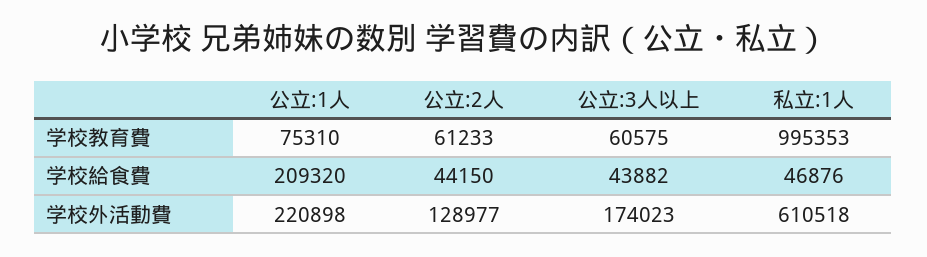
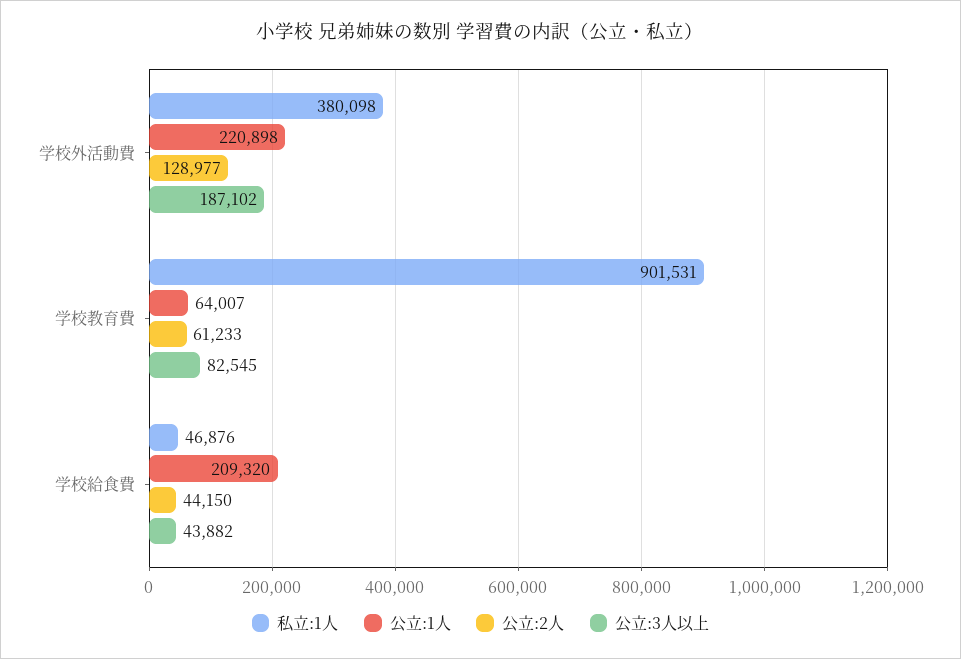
公立:1人, 学校教育費: 75310 -> 64007
公立:3人以上, 学校教育費: 60575 -> 82545
私立:1人, 学校教育費: 995353 -> 901531
公立:3人以上, 学校外活動費: 174023 -> 187102
私立:1人, 学校外活動費: 610518 -> 380098

